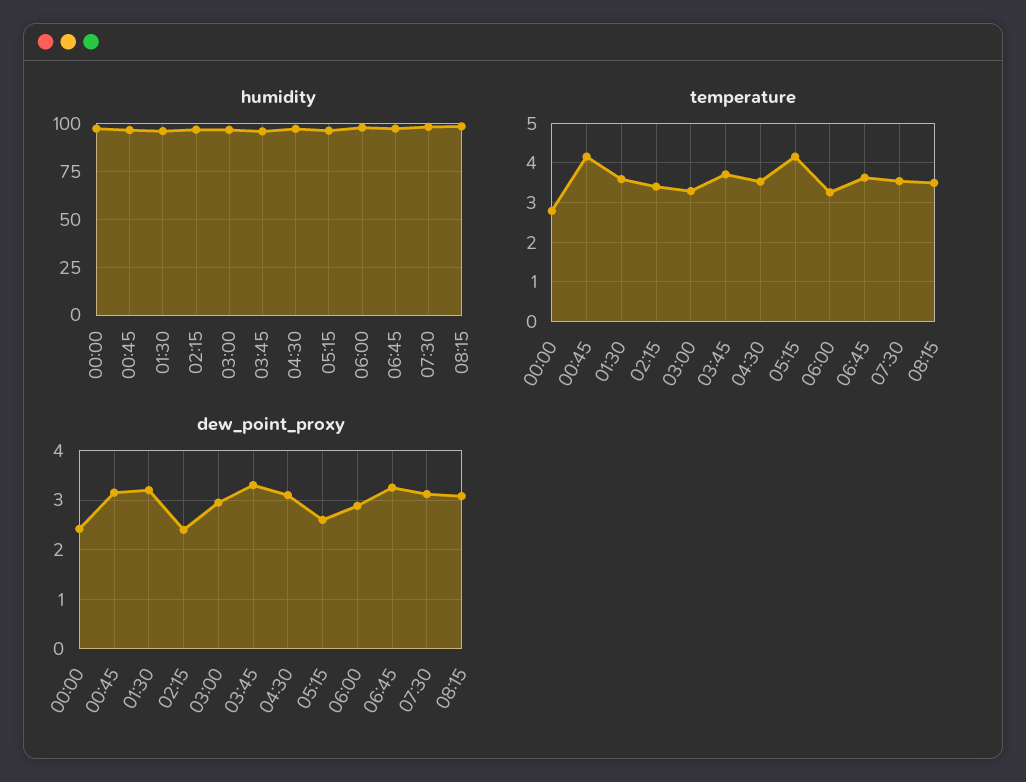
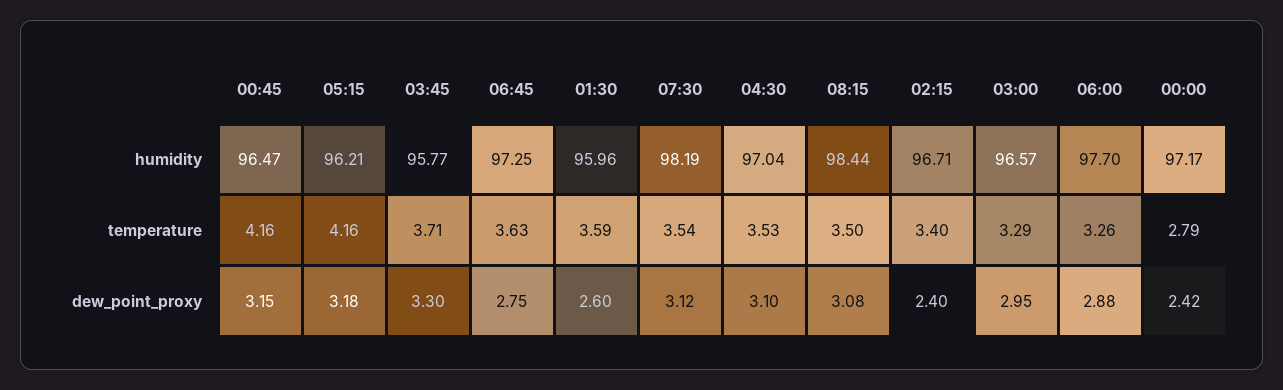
dew_point_proxy, 01:30: 3.2 -> 2.6
dew_point_proxy, 05:15: 2.6 -> 3.18
dew_point_proxy, 06:45: 3.2 -> 2.75

